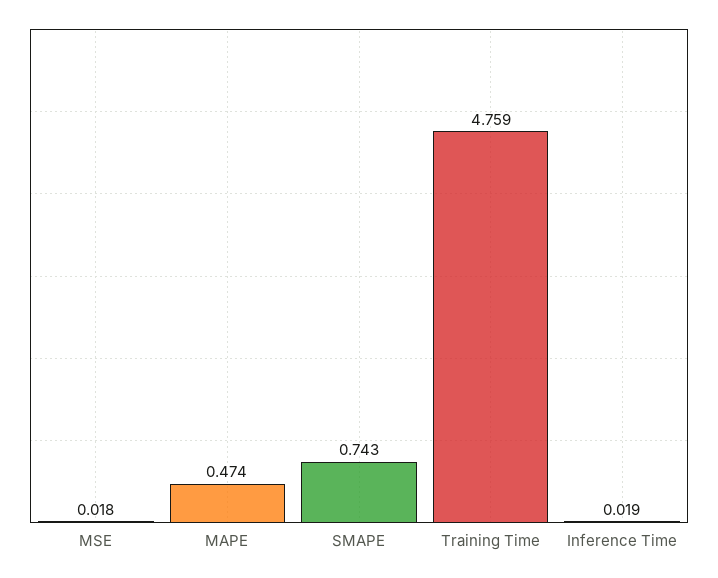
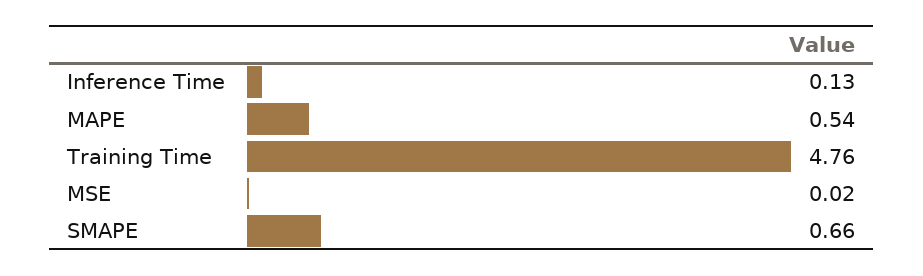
MAPE: 0.474 -> 0.54
SMAPE: 0.743 -> 0.66
Inference Time: 0.019 -> 0.13

